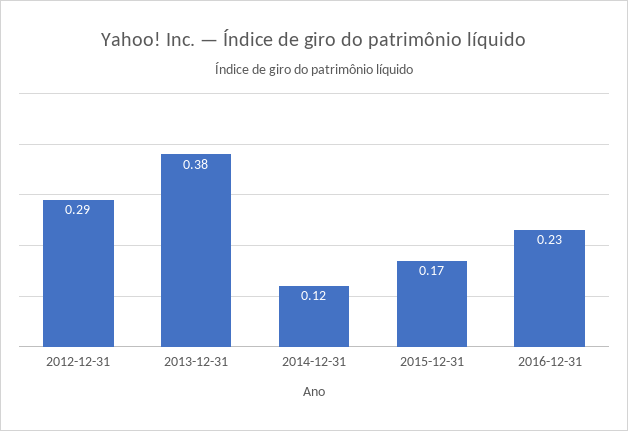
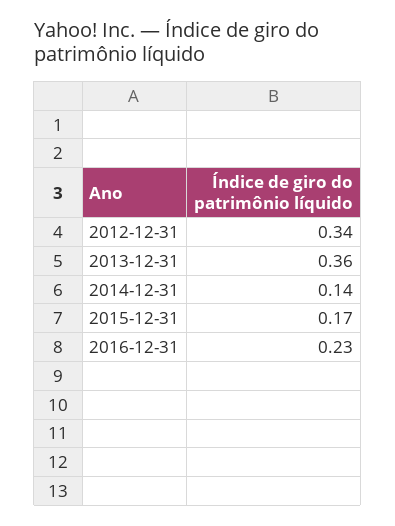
2012-12-31: 0.29 -> 0.34
2013-12-31: 0.38 -> 0.36
2014-12-31: 0.12 -> 0.14

